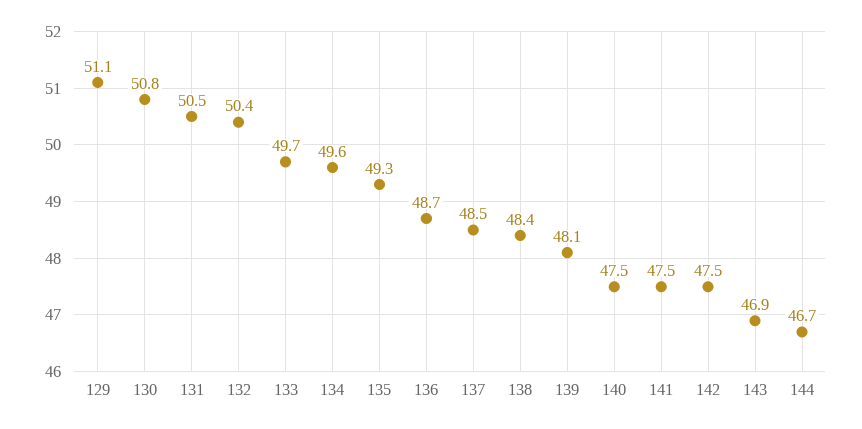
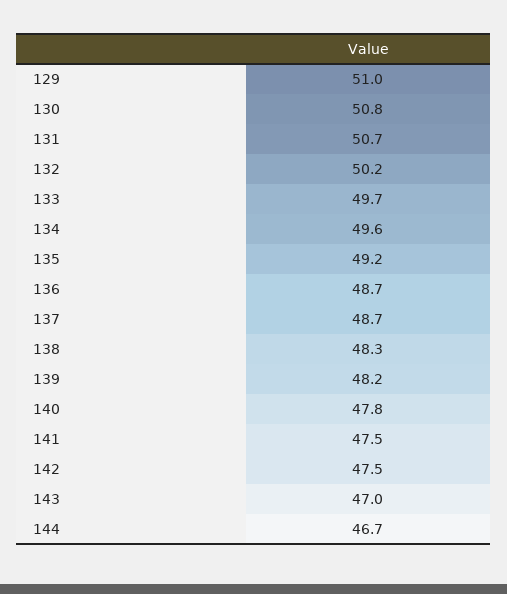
129: 51.1 -> 51
131: 50.5 -> 50.7
132: 50.4 -> 50.2
135: 49.3 -> 49.2
137: 48.5 -> 48.7
138: 48.4 -> 48.3
139: 48.1 -> 48.2
140: 47.5 -> 47.8
143: 46.9 -> 47

